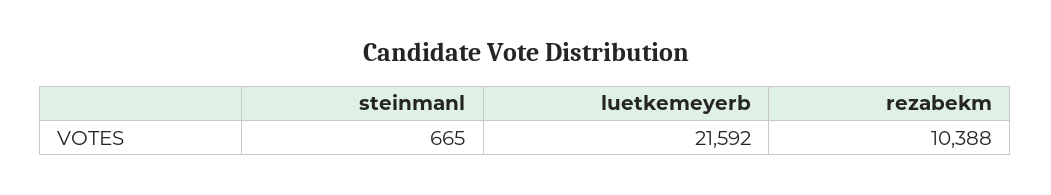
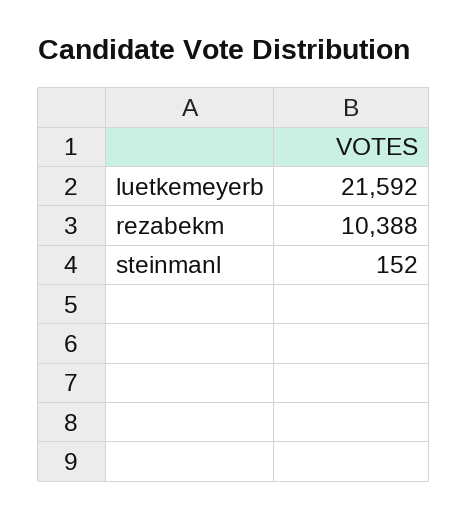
steinmanl: 665 -> 152

